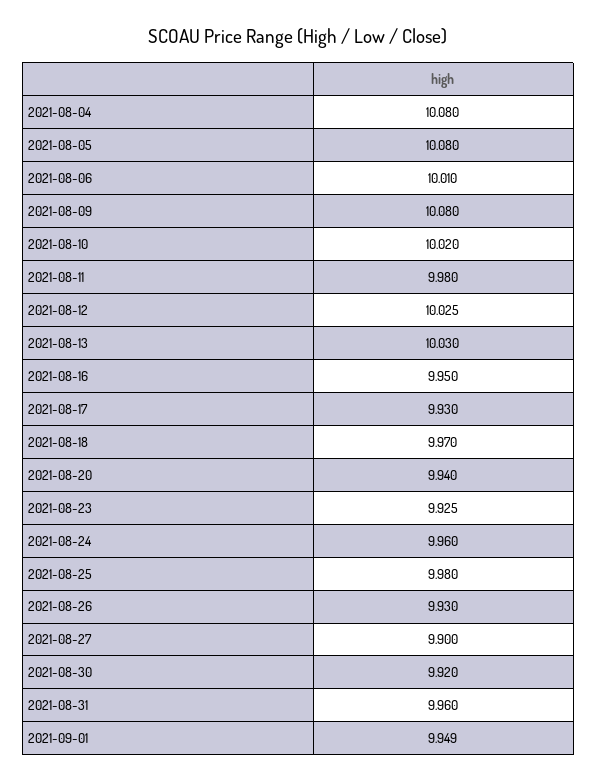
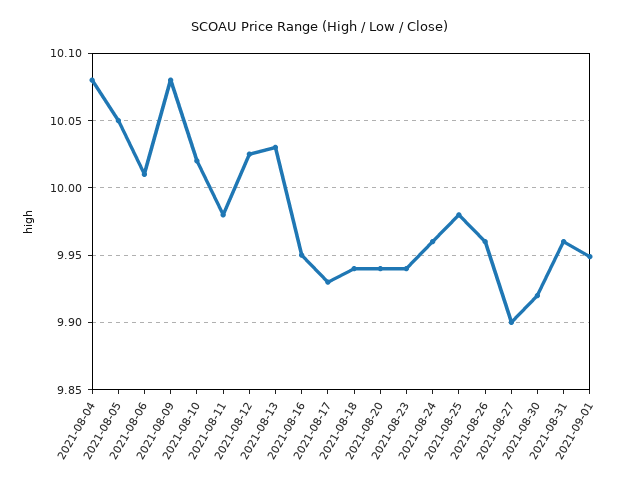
2021-08-05: 10.08 -> 10.05
2021-08-18: 9.97 -> 9.94
2021-08-23: 9.925 -> 9.94
2021-08-26: 9.93 -> 9.96

